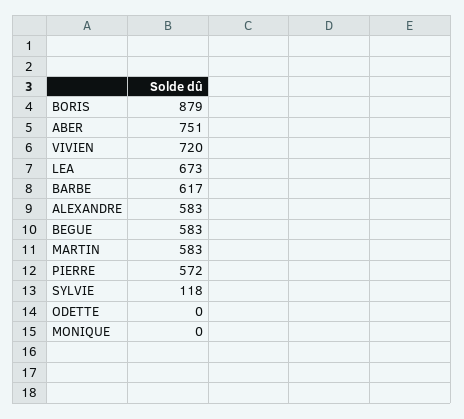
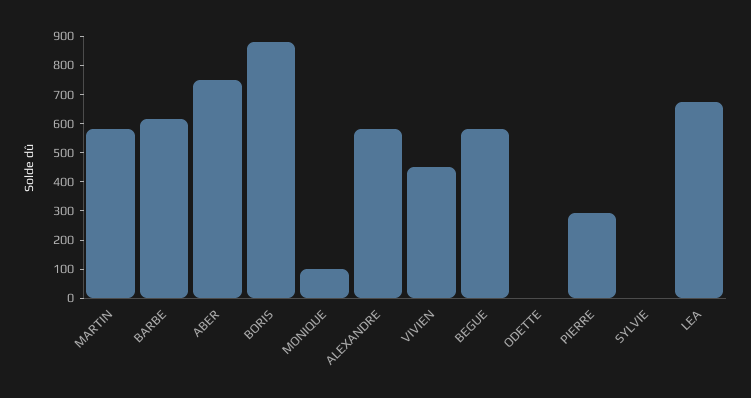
VIVIEN: 720 -> 450
PIERRE: 572 -> 300
SYLVIE: 118 -> 0
MONIQUE: 0 -> 100

